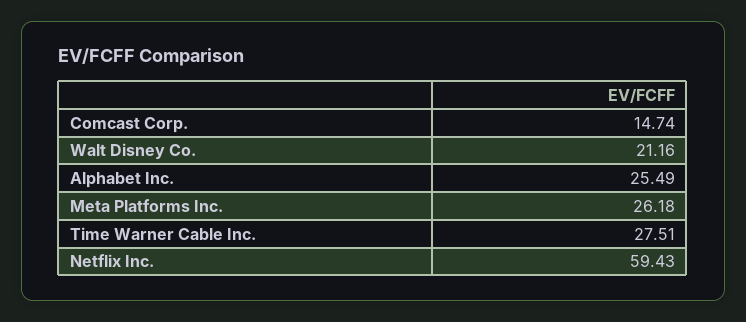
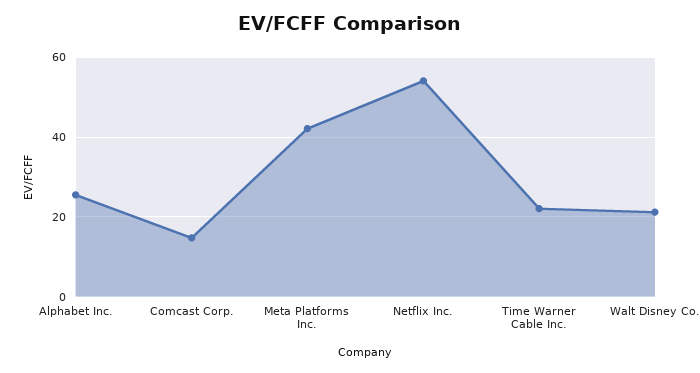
Meta Platforms Inc.: 26.18 -> 42
Time Warner Cable Inc.: 27.51 -> 22
Netflix Inc.: 59.43 -> 54

